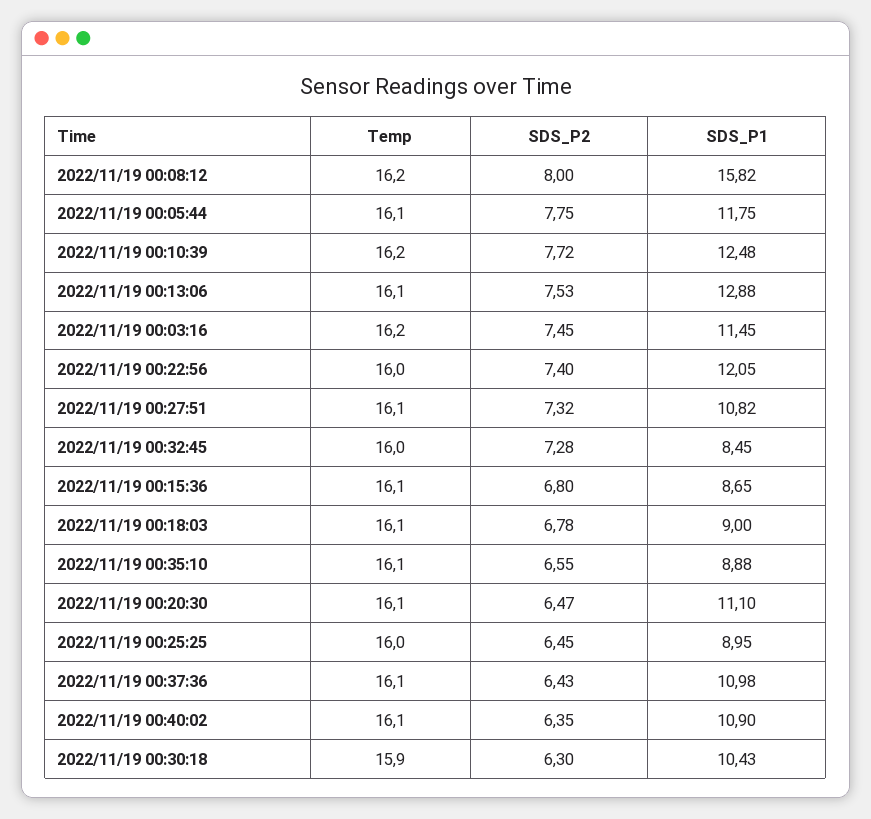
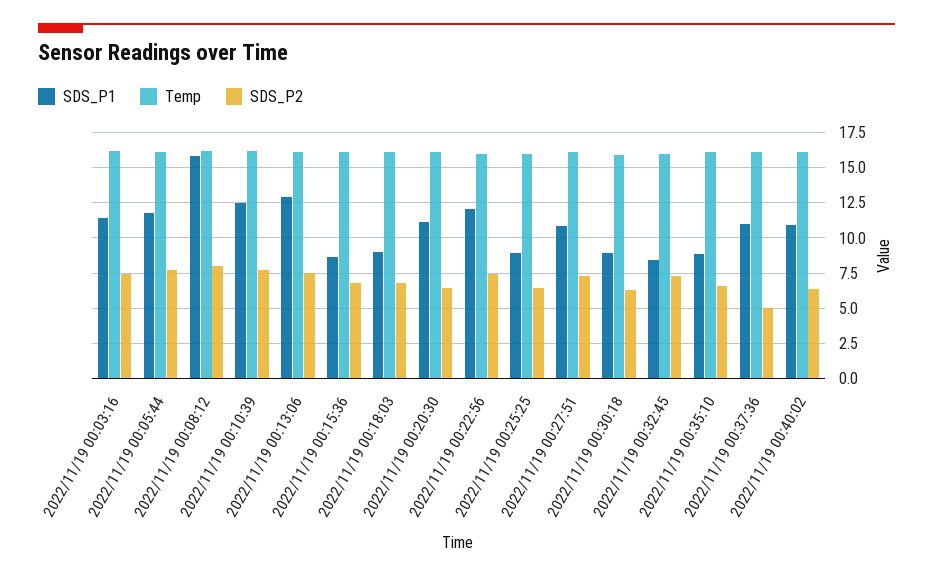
SDS_P2, 2022/11/19 00:37:36: 6.43 -> 5
SDS_P1, 2022/11/19 00:30:18: 10.43 -> 9

